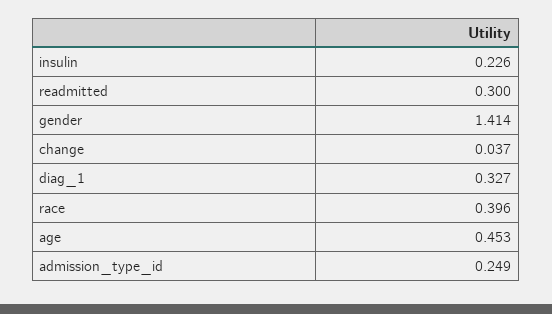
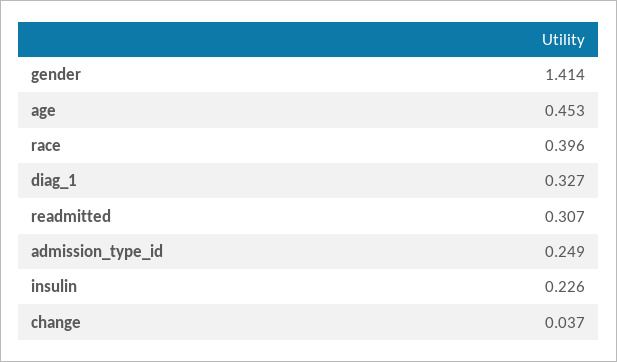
readmitted: 0.3 -> 0.307

